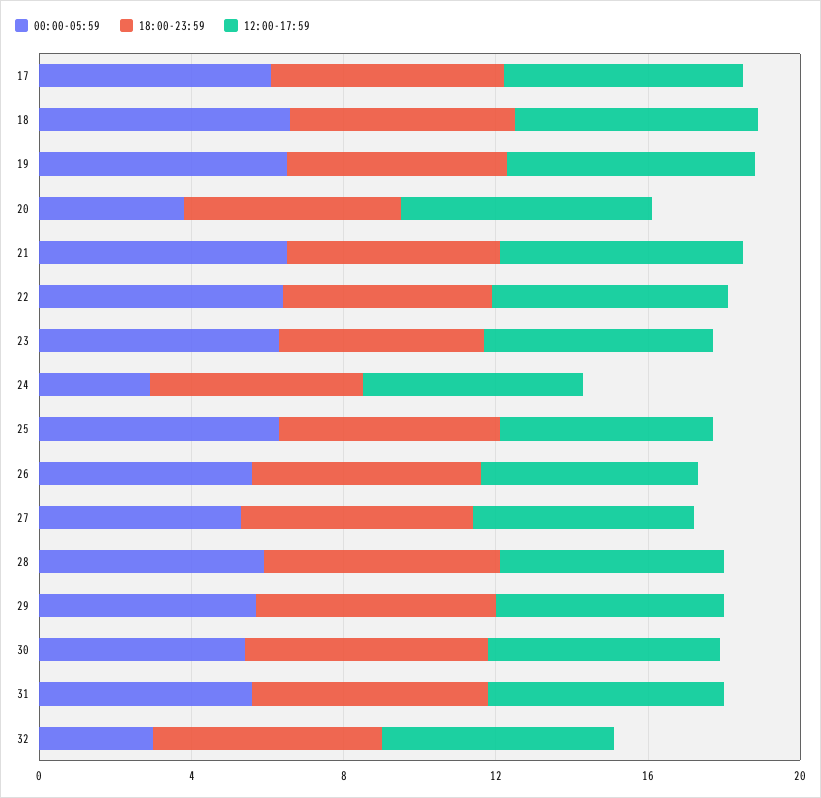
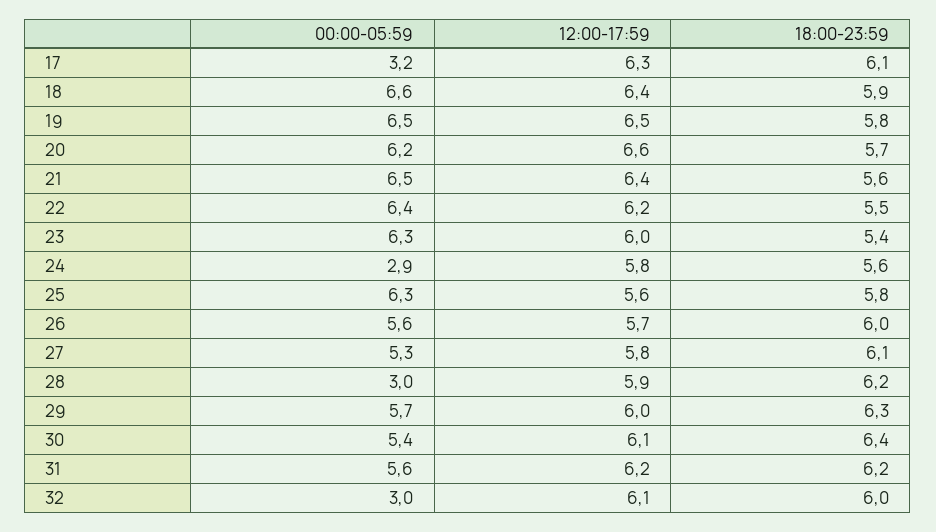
00:00-05:59, 17: 6 -> 3.2
00:00-05:59, 20: 4 -> 6.2
00:00-05:59, 28: 6 -> 3

